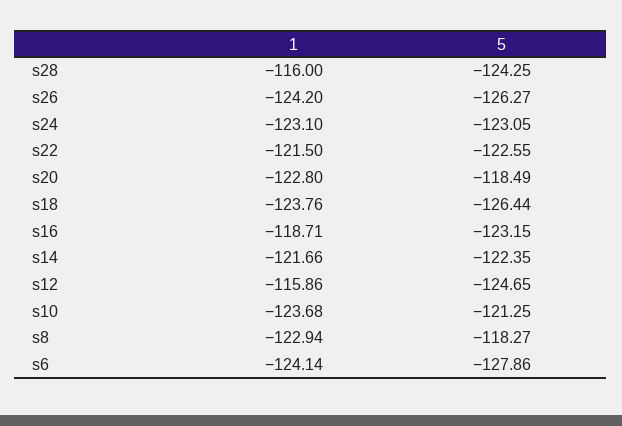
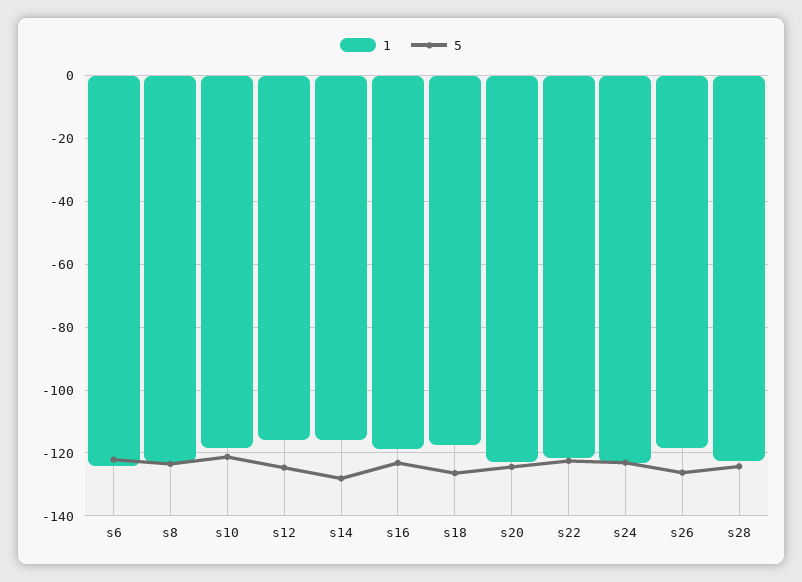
1, s28: -116 -> -122
1, s26: -124.2 -> -118
5, s20: -118.49 -> -124
1, s18: -123.76 -> -118
1, s14: -121.66 -> -116
5, s14: -122.35 -> -128
1, s10: -123.68 -> -118
5, s8: -118.27 -> -124
5, s6: -127.86 -> -122

